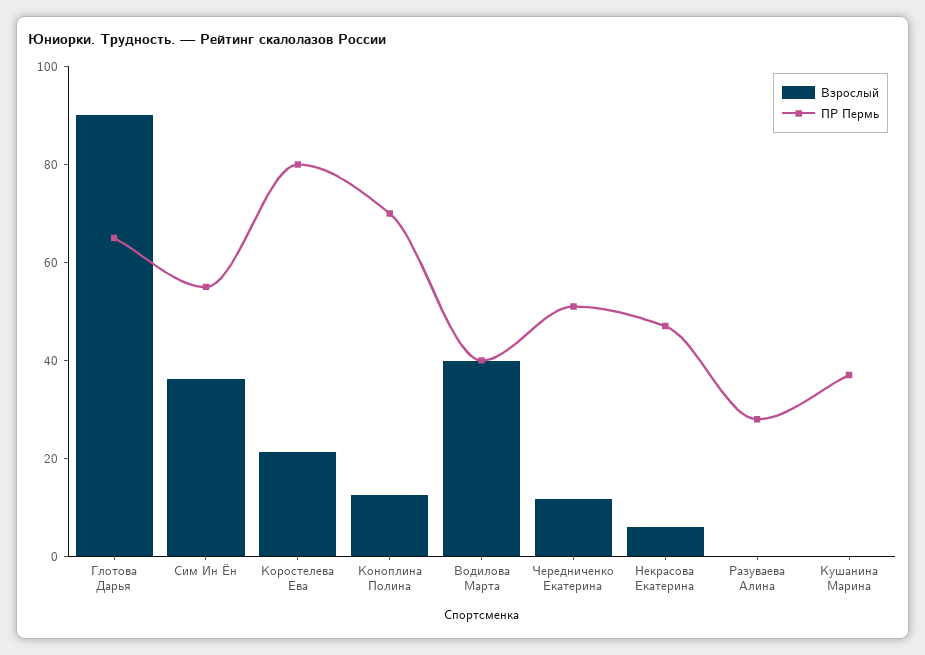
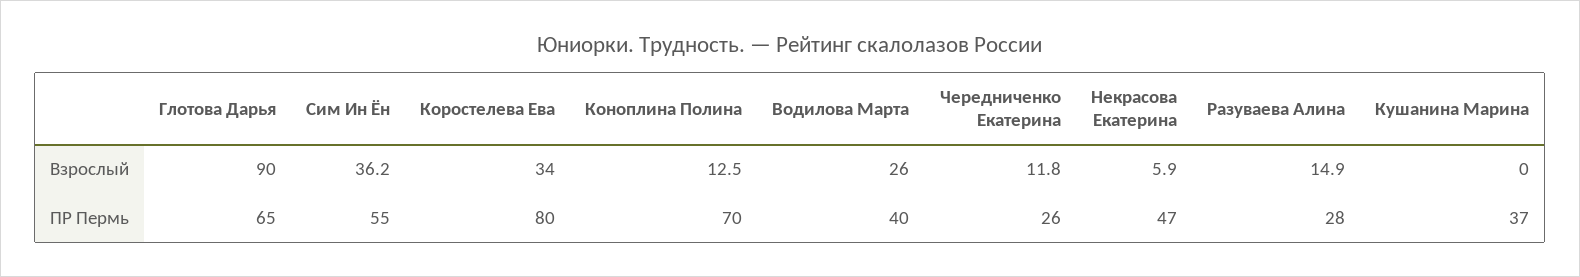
Взрослый, Коростелева Ева: 20 -> 34
Взрослый, Водилова Марта: 40 -> 26
ПР Пермь, Чередниченко Екатерина: 50 -> 26
Взрослый, Разуваева Алина: 0 -> 14.9

